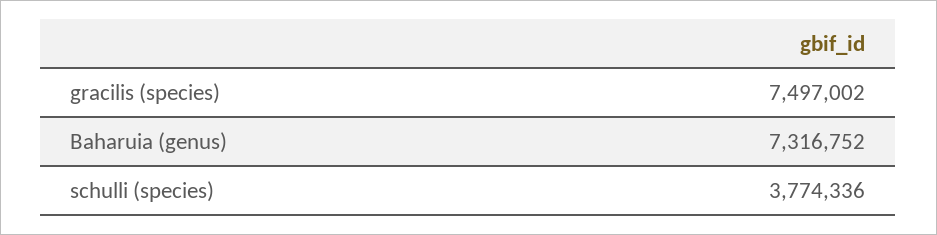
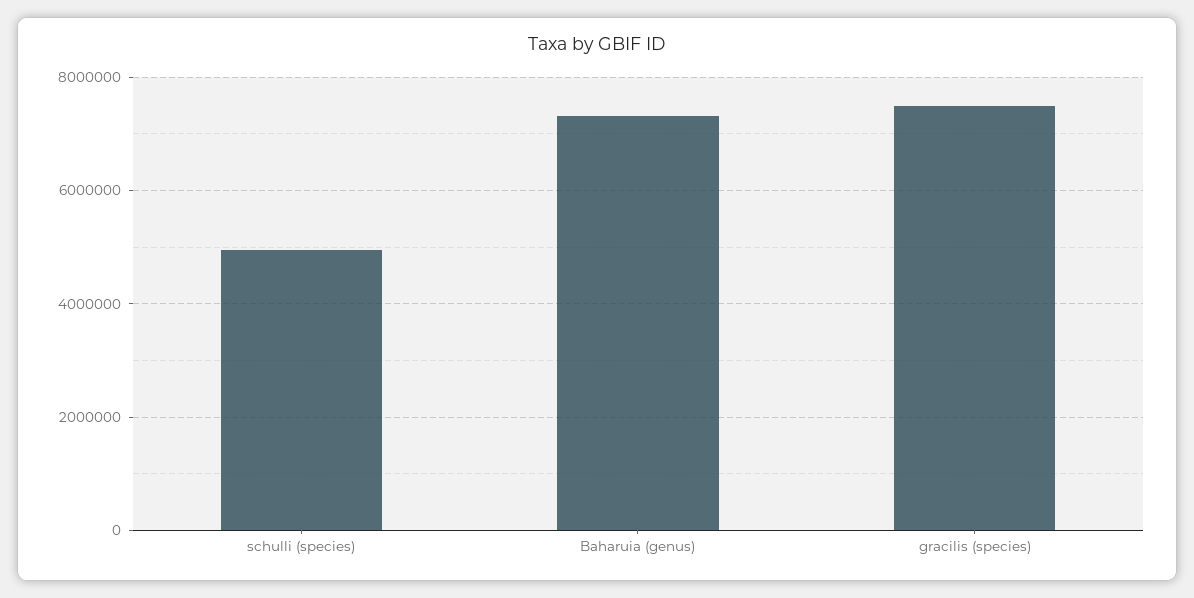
schulli (species): 3774336 -> 5000000

